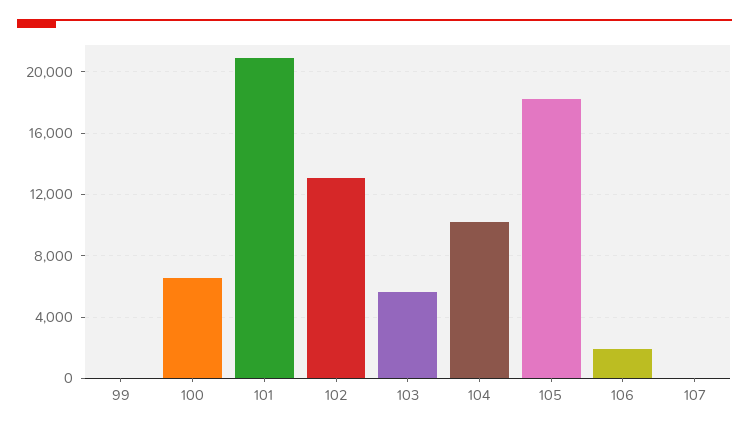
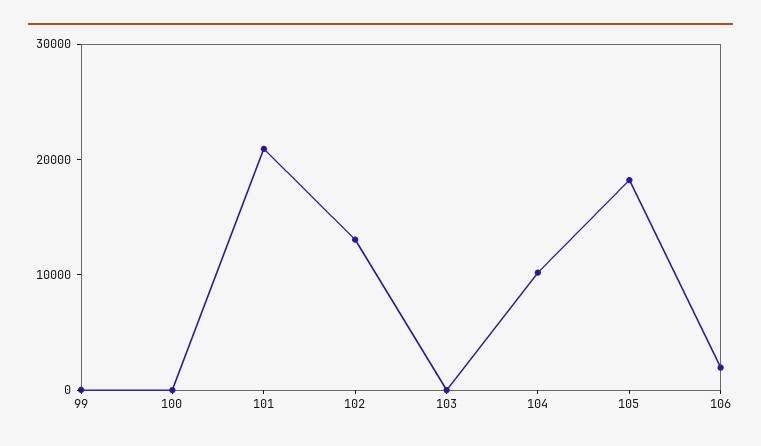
100: 6500 -> 0
103: 5500 -> 0
107: 0 -> none

